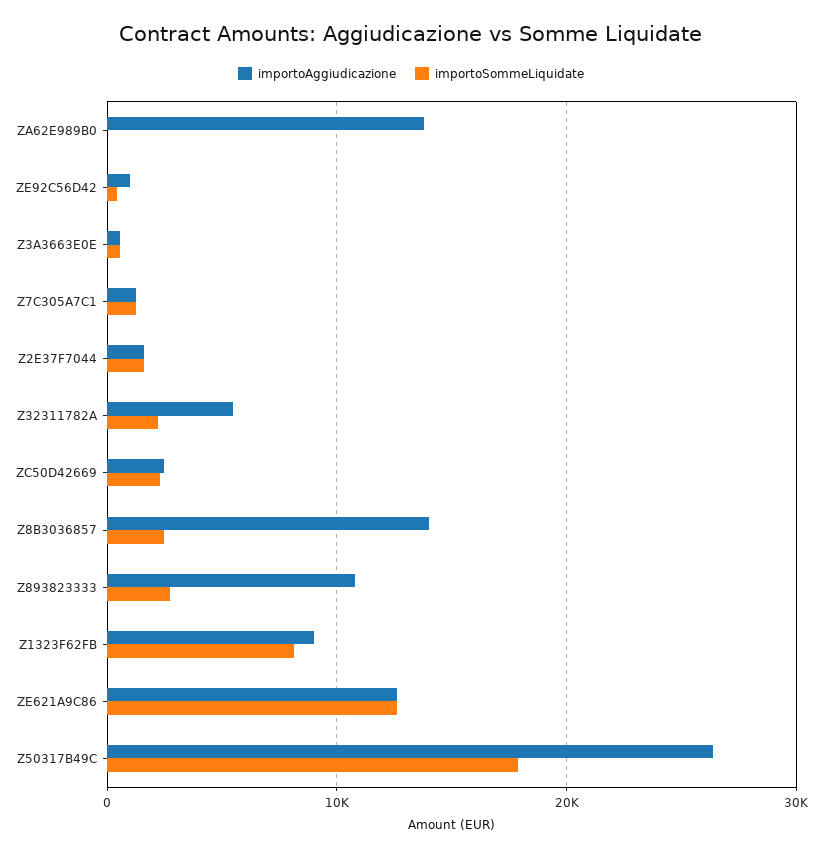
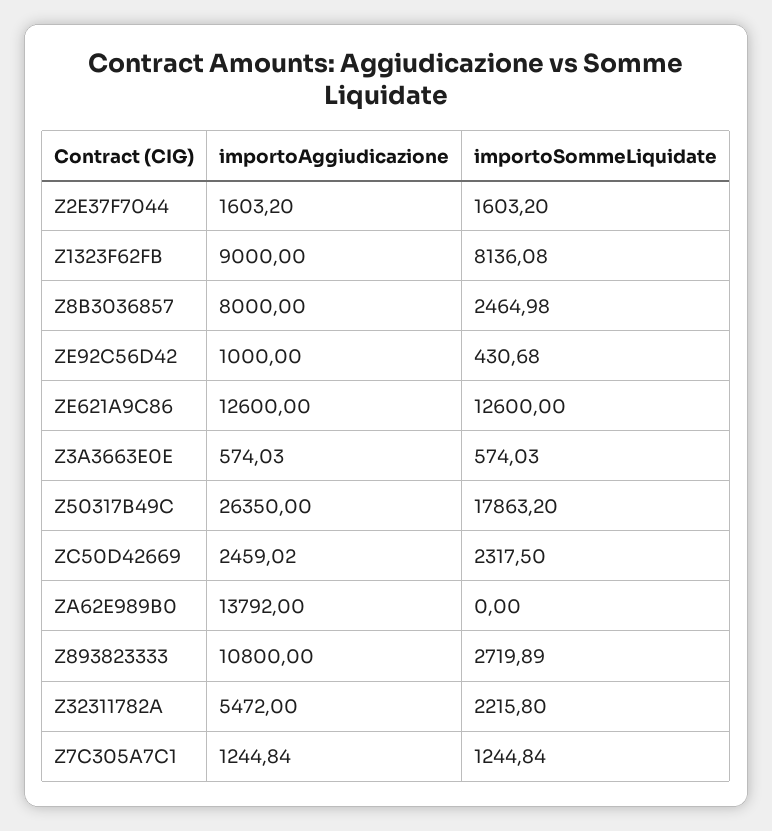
importoAggiudicazione, Z8B3036857: 14000 -> 8000

